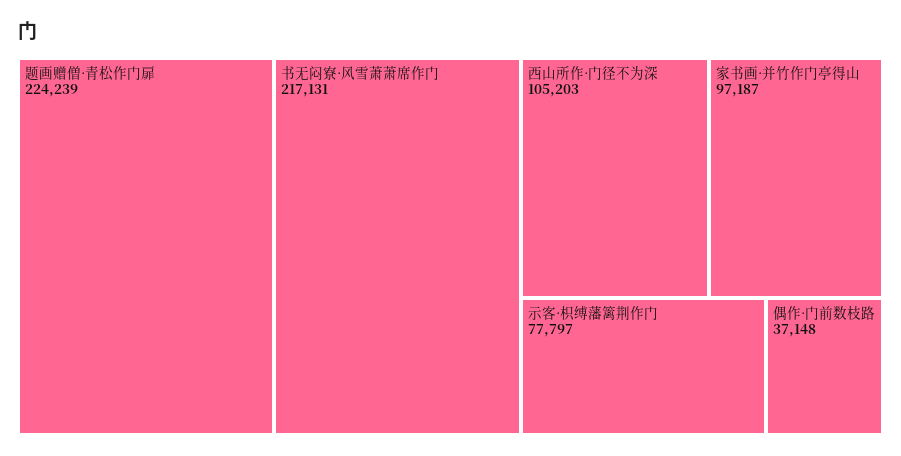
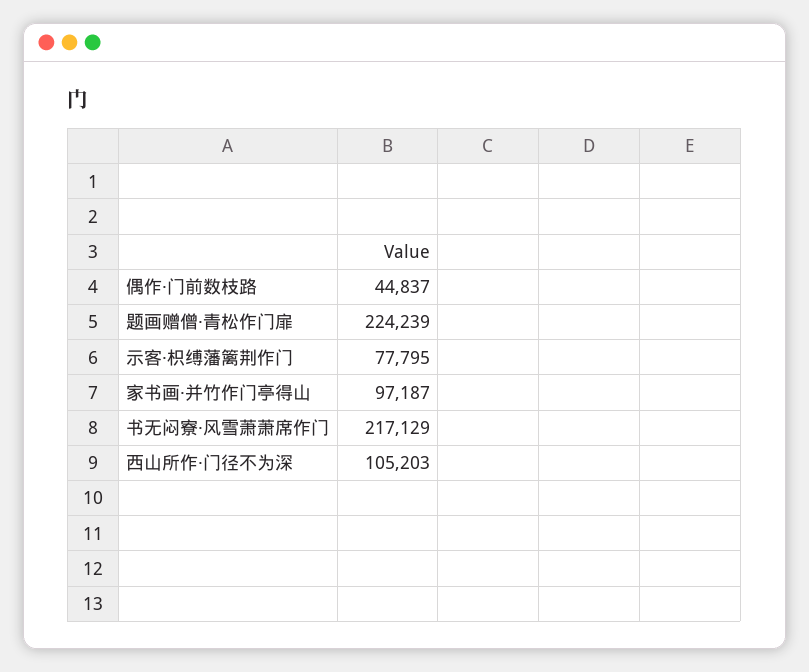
书无闷寮·风雪萧萧席作门: 217131 -> 217129
示客·枳缚藩篱荆作门: 77797 -> 77795
偶作·门前数枝路: 37148 -> 44837

